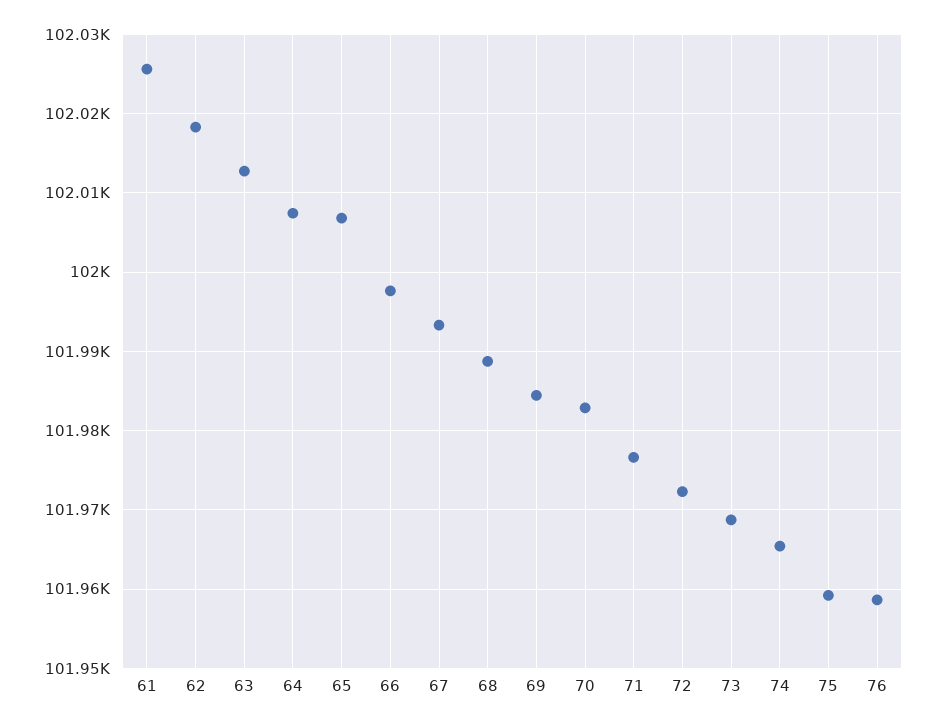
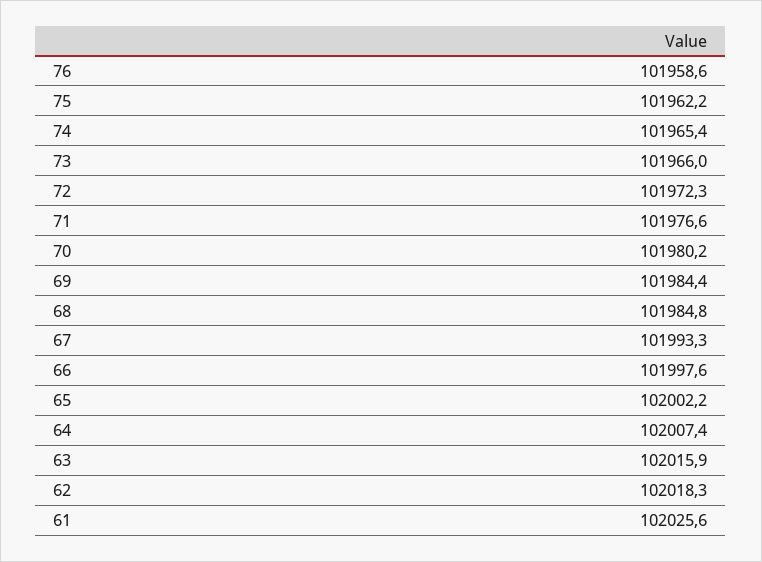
63: 102013 -> 102015.9
65: 102007 -> 102002.2
68: 101989 -> 101984.8
70: 101983 -> 101980.2
73: 101969 -> 101966
75: 101959 -> 101962.2

